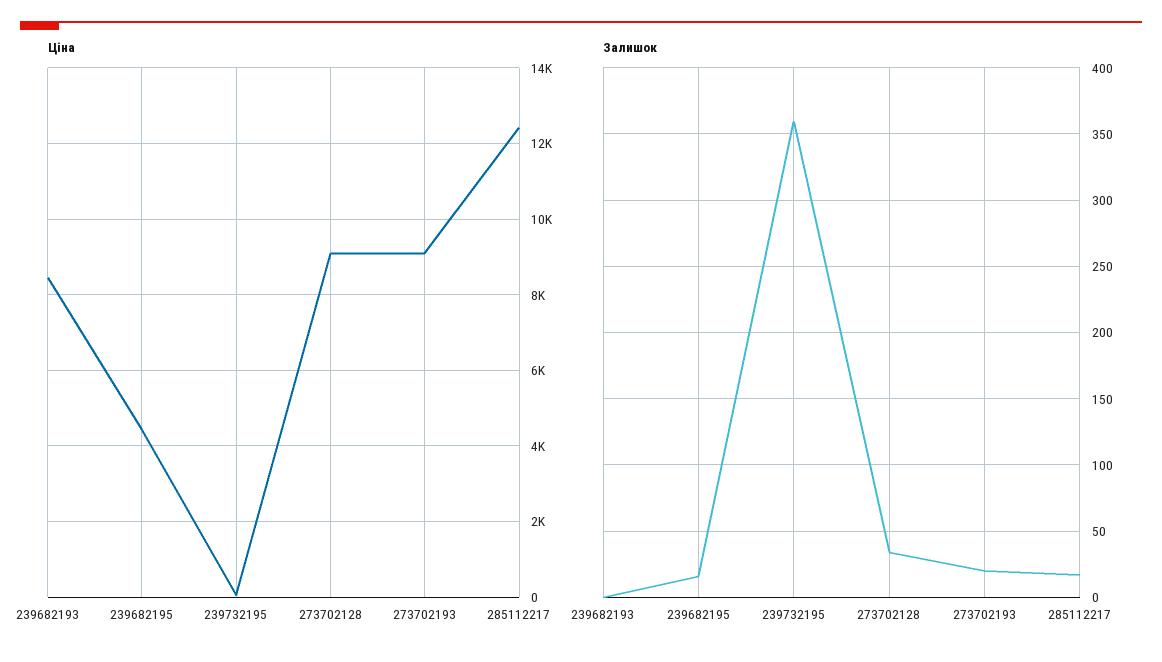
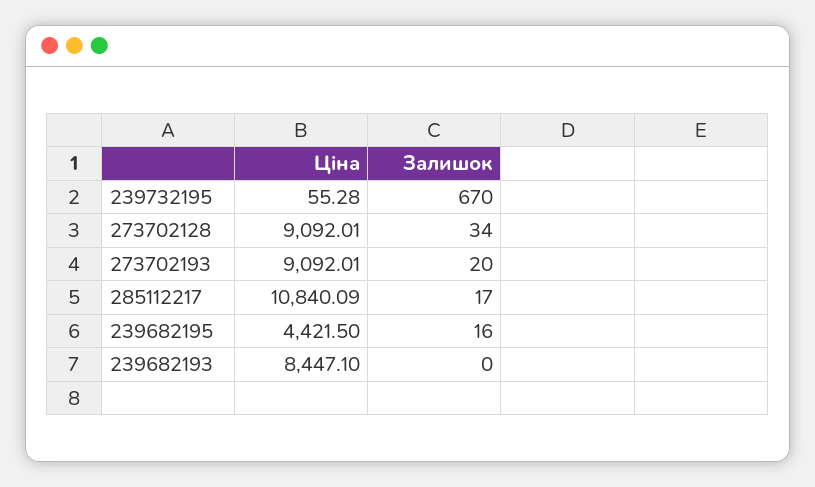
Ціна, 285112217: 12400 -> 10840.09
Залишок, 239732195: 360 -> 670

